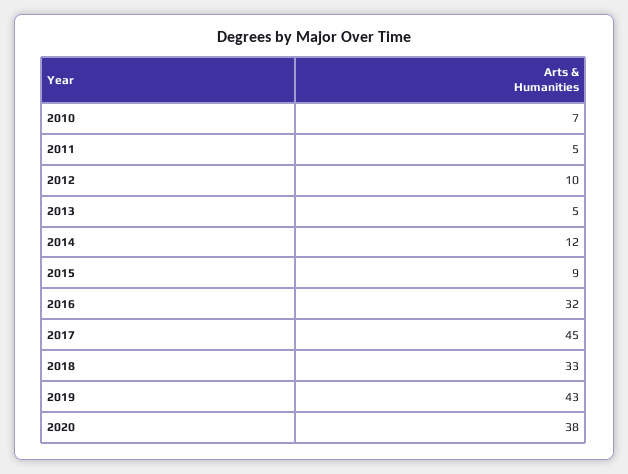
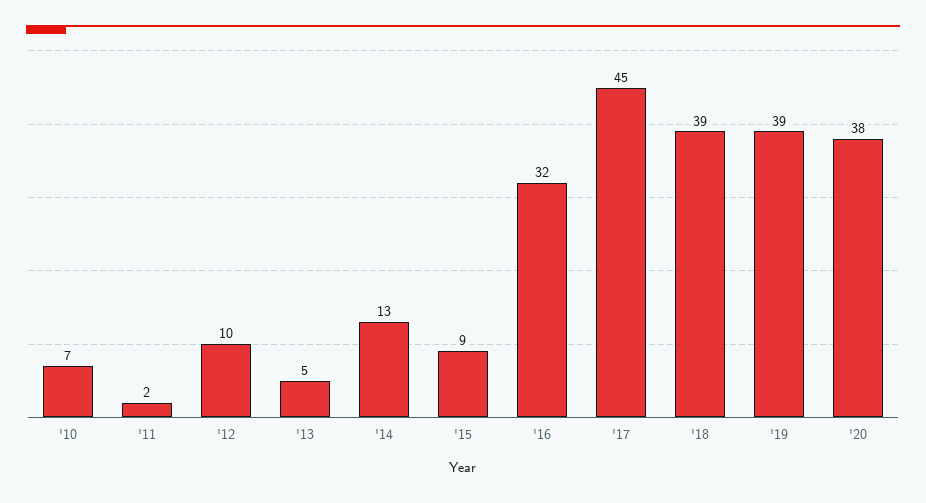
2011: 5 -> 2
2014: 12 -> 13
2018: 33 -> 39
2019: 43 -> 39

